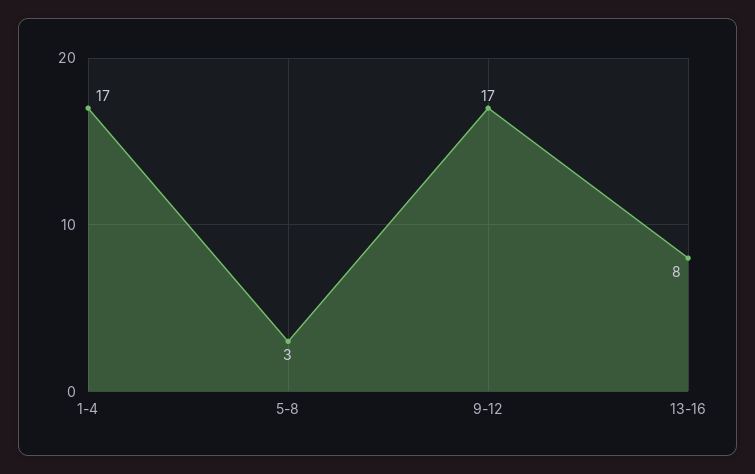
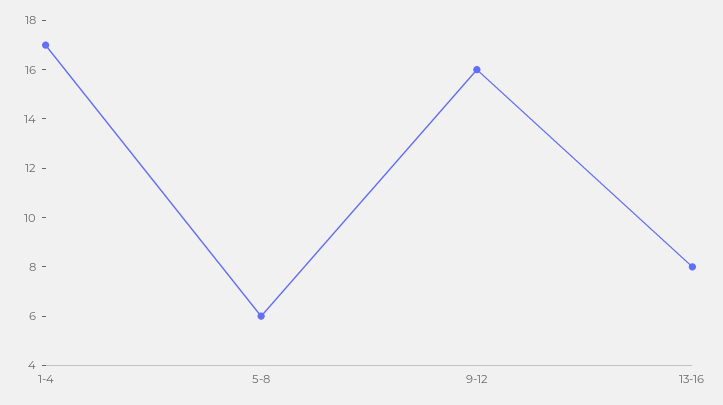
5-8: 3 -> 6
9-12: 17 -> 16

